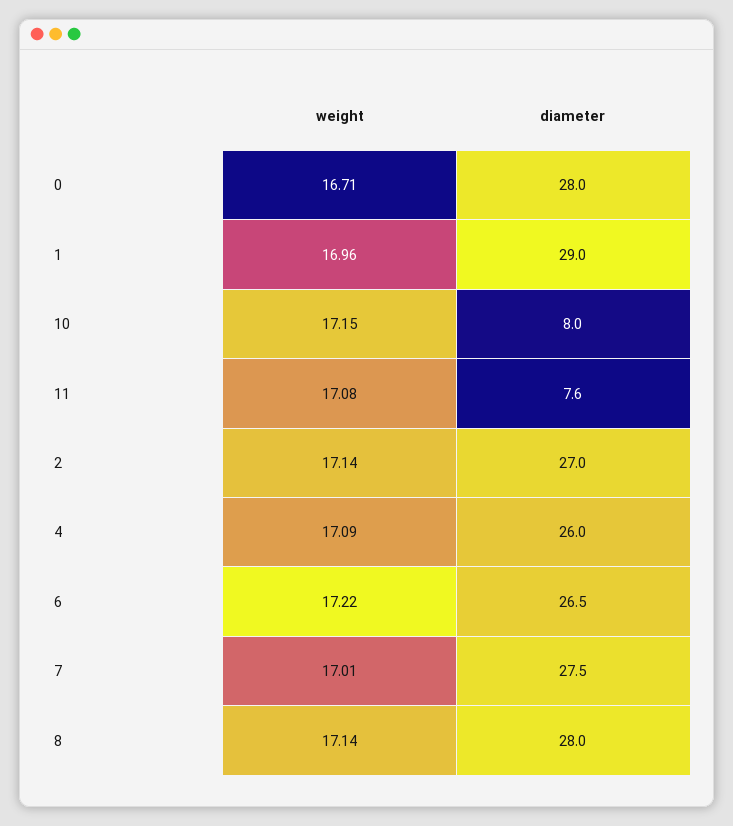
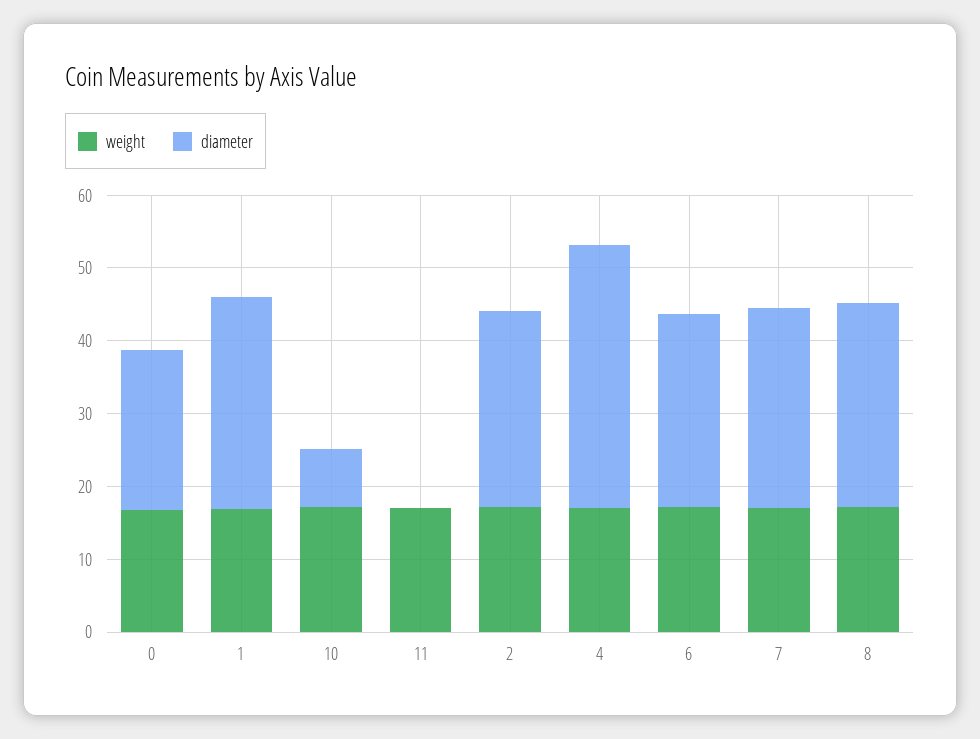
diameter, 0: 28 -> 22
diameter, 11: 7.6 -> 0
diameter, 4: 26 -> 36

